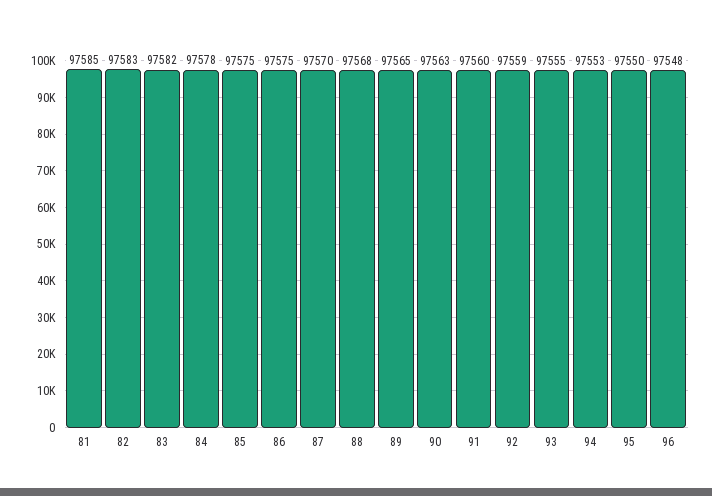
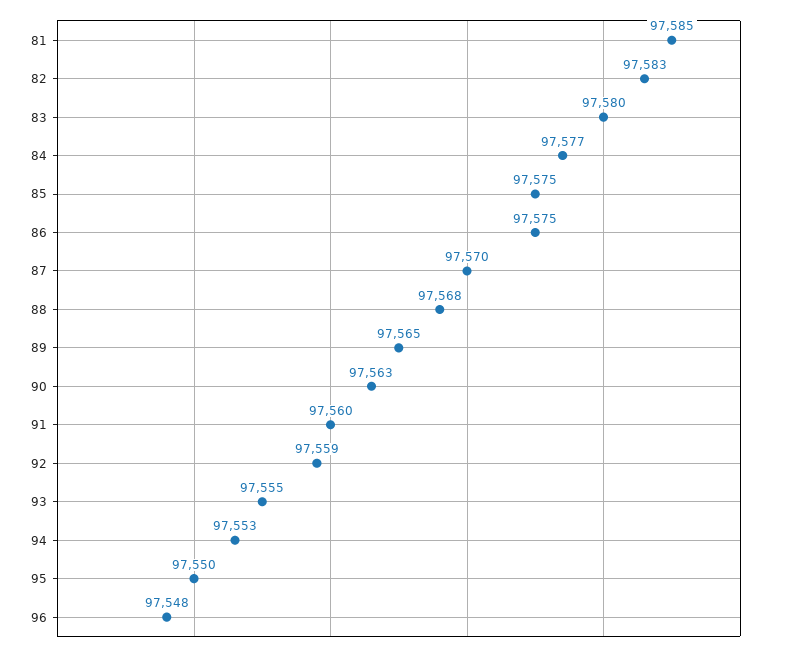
83: 97582 -> 97580
84: 97578 -> 97577

